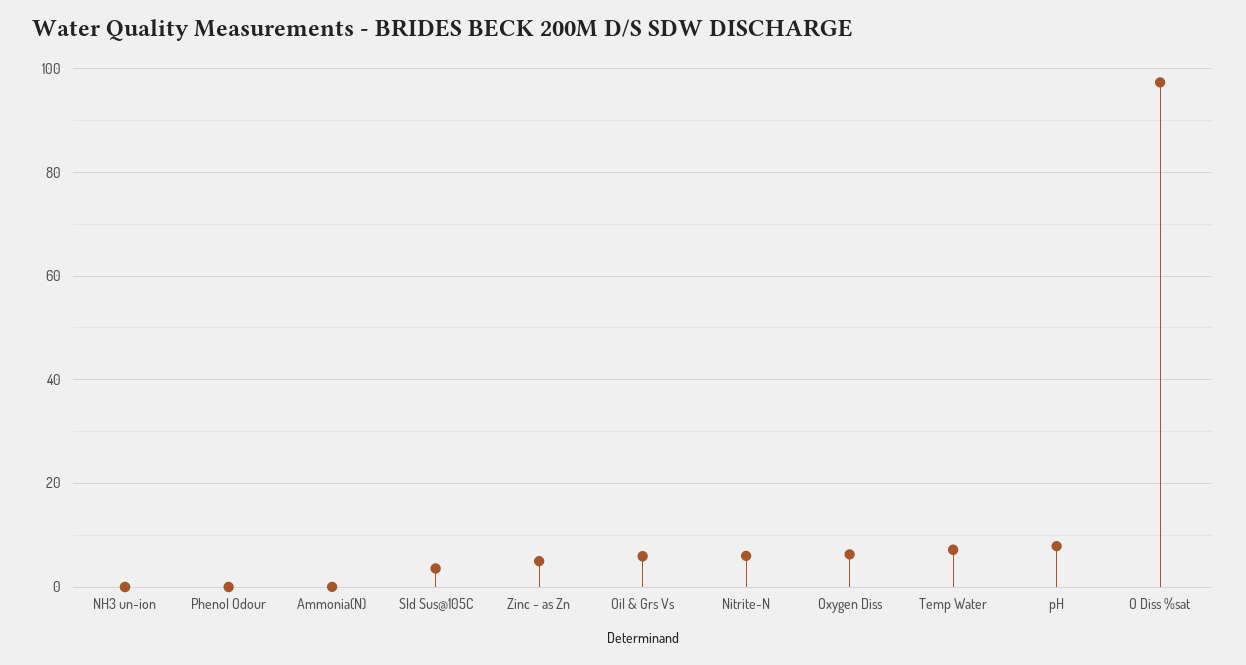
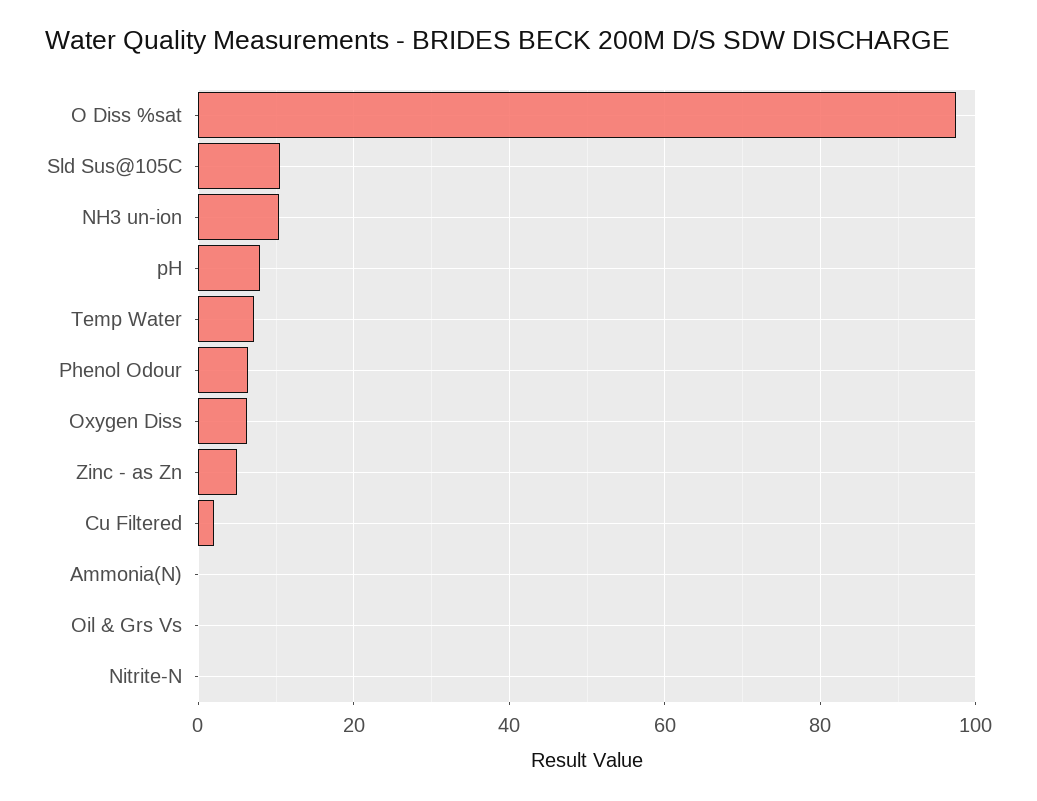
NH3 un-ion: 0 -> 10
Phenol Odour: 0 -> 6
Sld Sus@105C: 4 -> 10
Oil & Grs Vs: 6 -> 0
Nitrite-N: 6 -> 0
Cu Filtered: none -> 2

